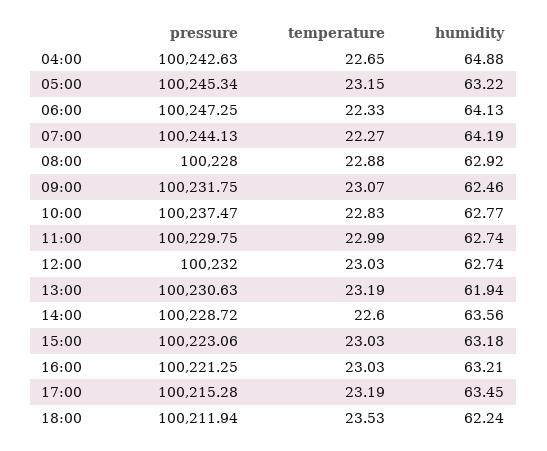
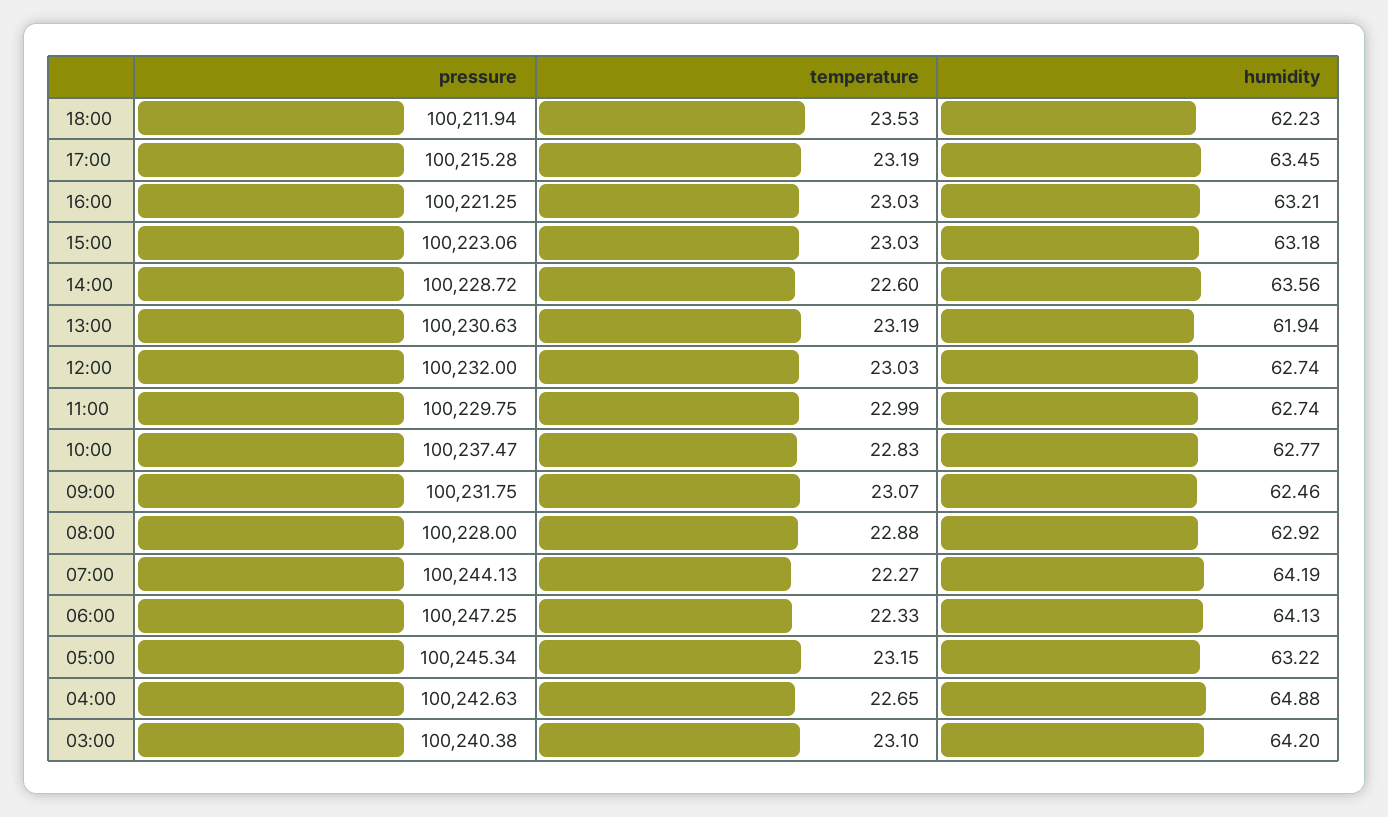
humidity, 18:00: 62.24 -> 62.23
pressure, 03:00: none -> 100240.38
temperature, 03:00: none -> 23.1
humidity, 03:00: none -> 64.2

